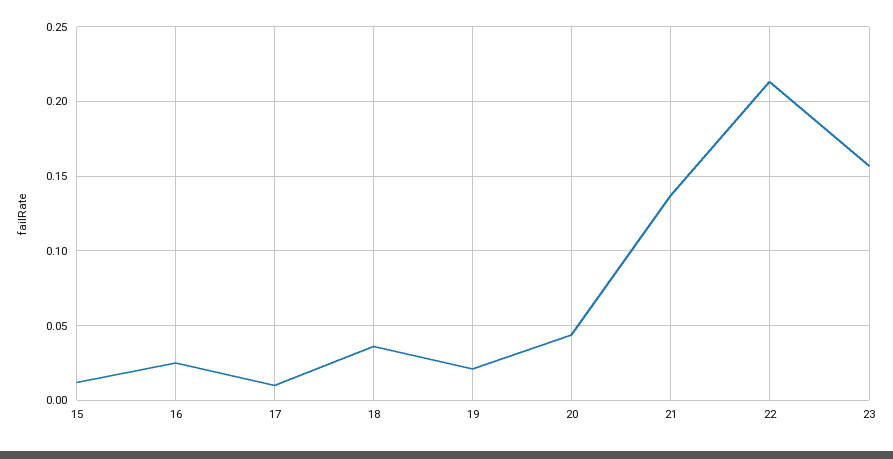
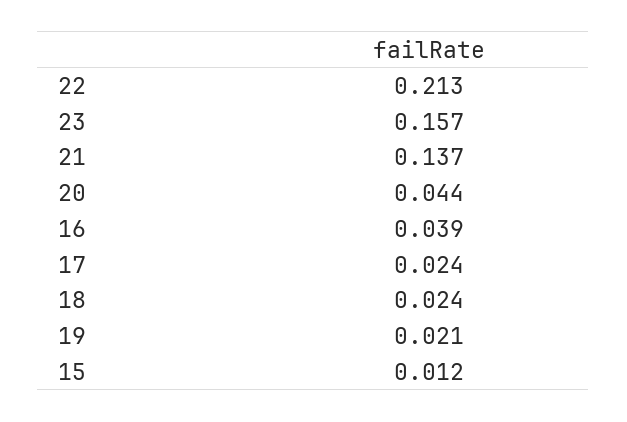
16: 0.025 -> 0.039
17: 0.01 -> 0.024
18: 0.035 -> 0.024

